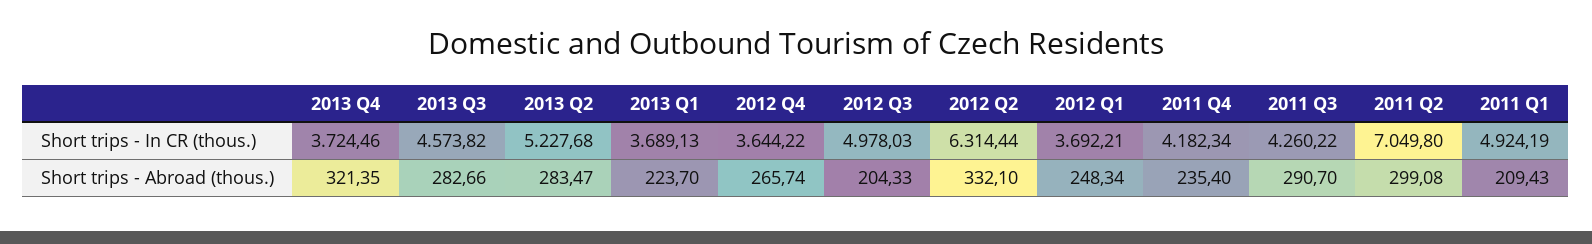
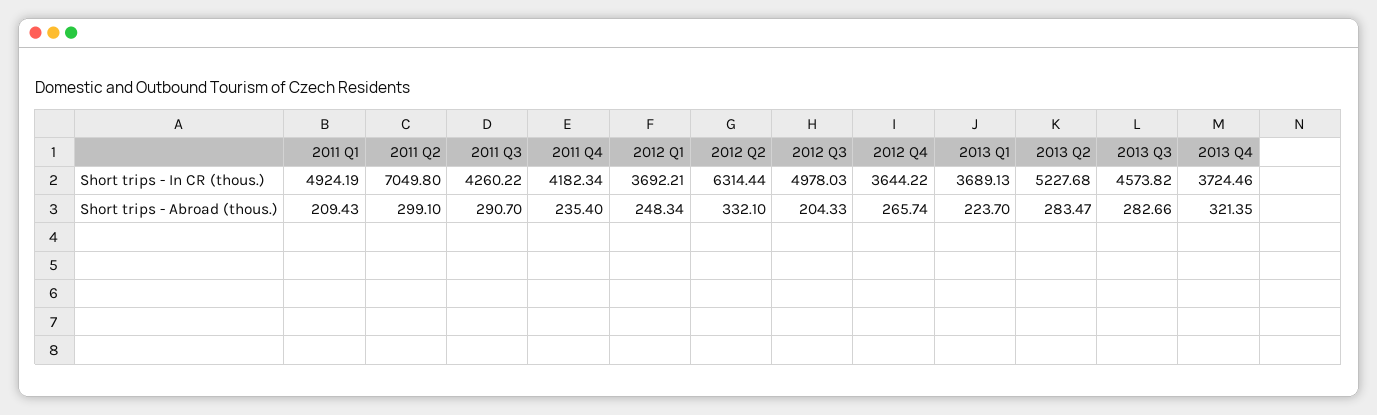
2011 Q2, Short trips - Abroad (thous.): 299.08 -> 299.1

